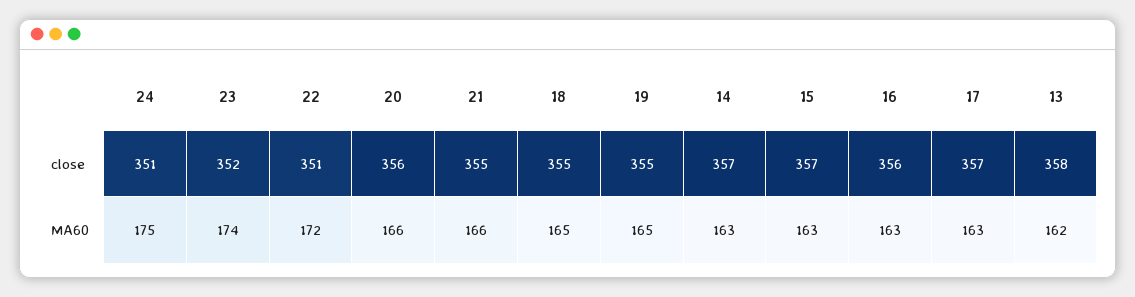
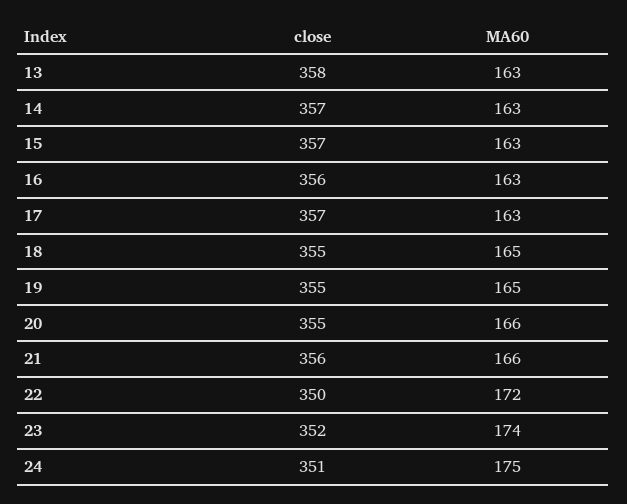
22, close: 351 -> 350
20, close: 356 -> 355
21, close: 355 -> 356
13, MA60: 162 -> 163

